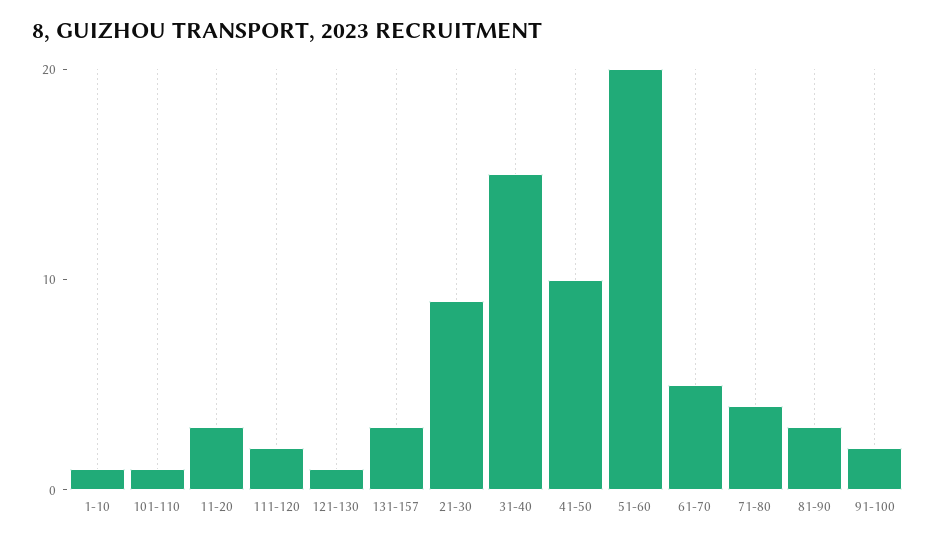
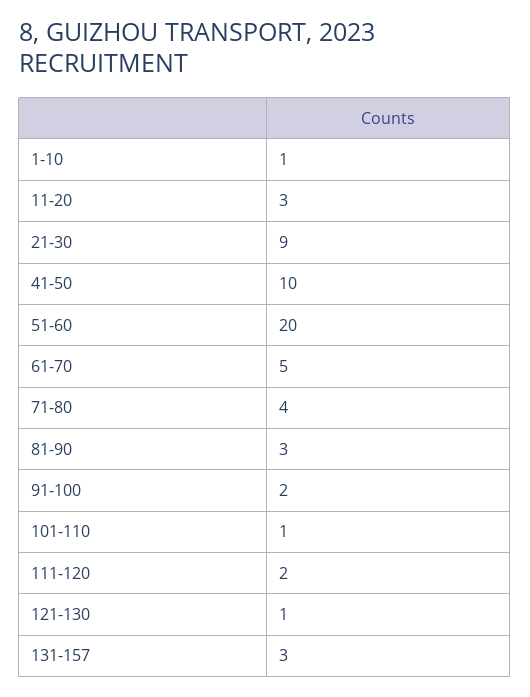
31-40: 15 -> none

